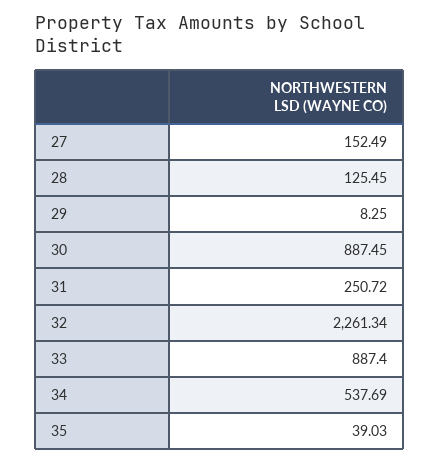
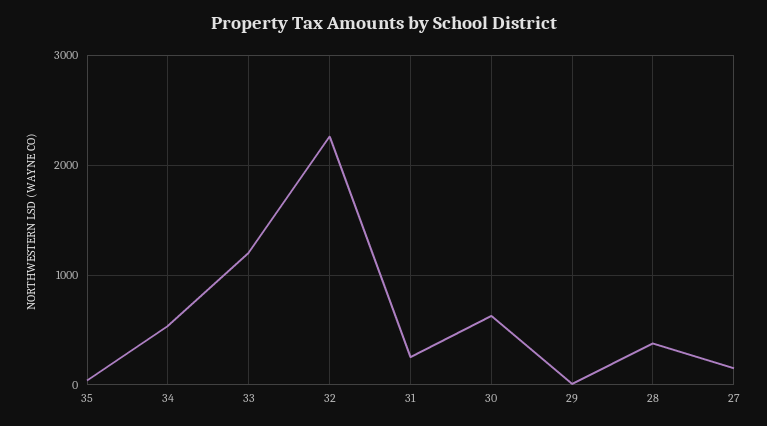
28: 125.45 -> 400
30: 887.45 -> 600
33: 887.4 -> 1200

